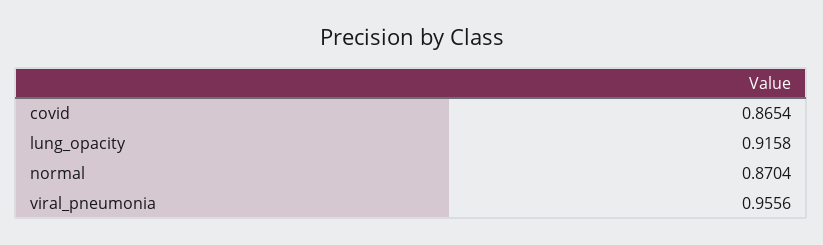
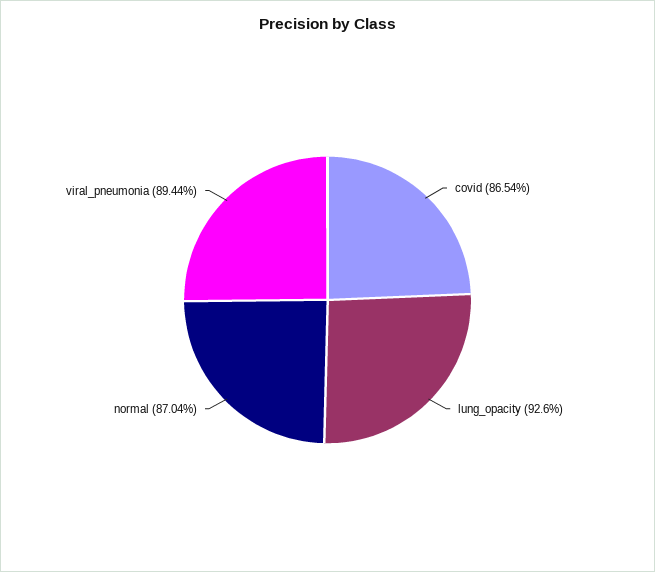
lung_opacity: 0.9158 -> 0.926
viral_pneumonia: 0.9556 -> 0.8944

